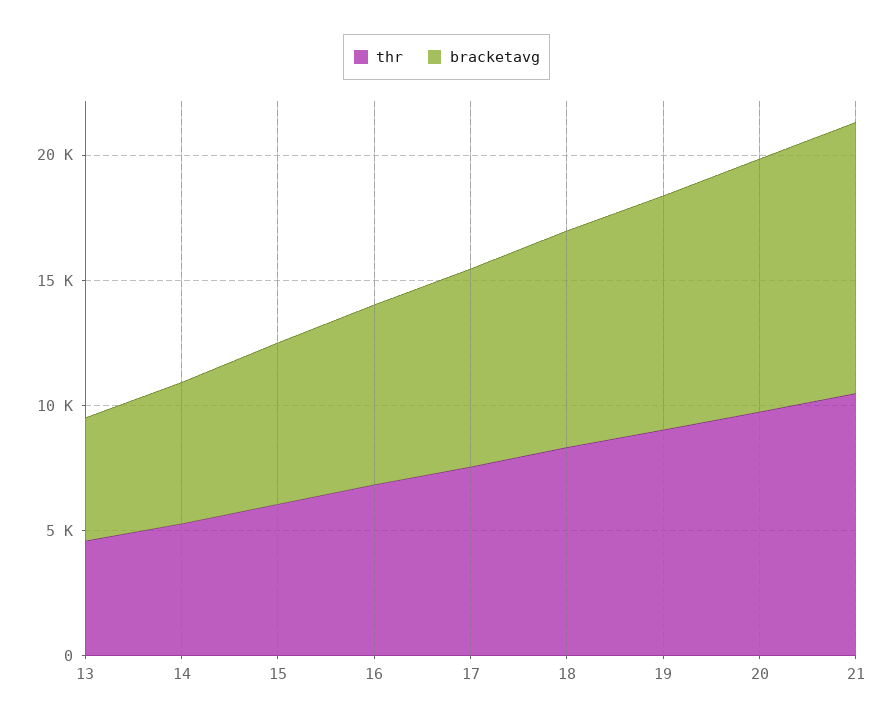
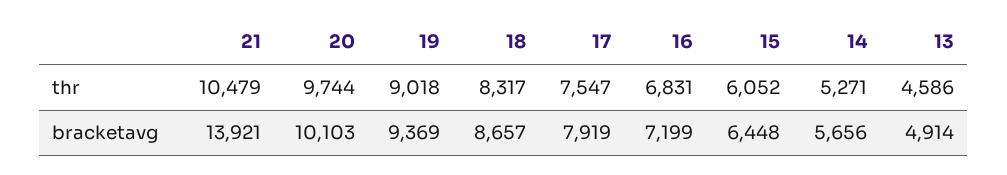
bracketavg, 21: 11000 -> 13921

